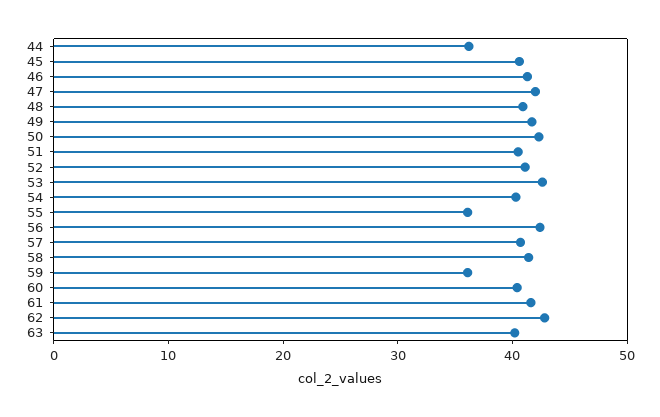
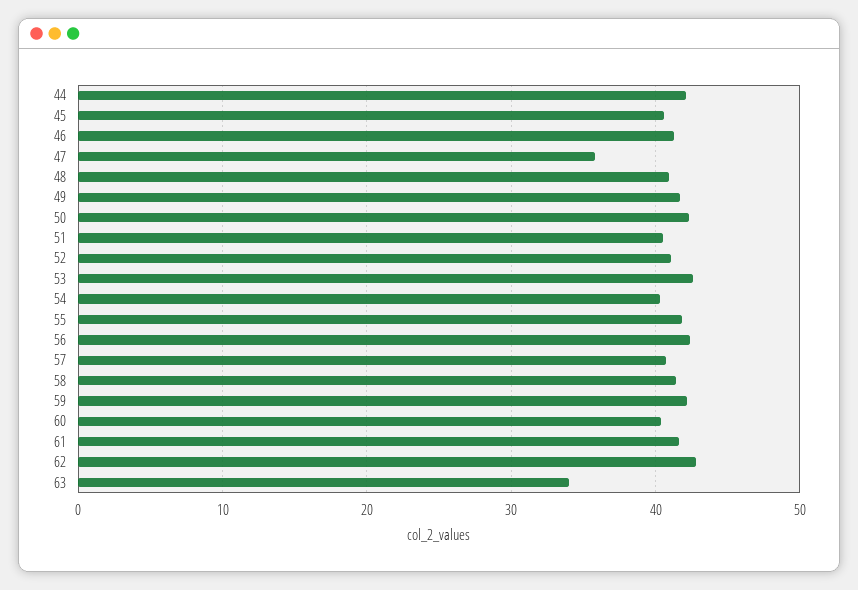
44: 36 -> 42
47: 42 -> 36
55: 36 -> 42
59: 36 -> 42
63: 40 -> 34

